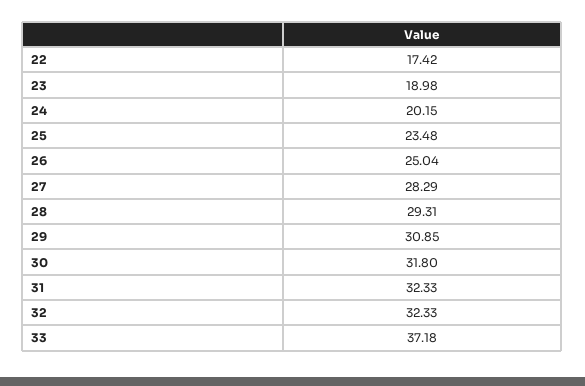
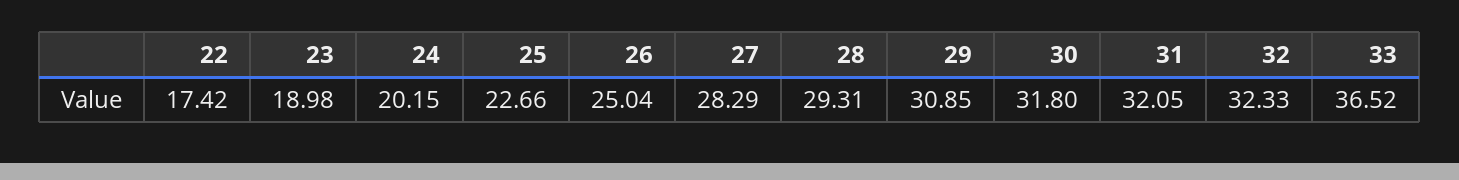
25: 23.48 -> 22.66
31: 32.33 -> 32.05
33: 37.18 -> 36.52

